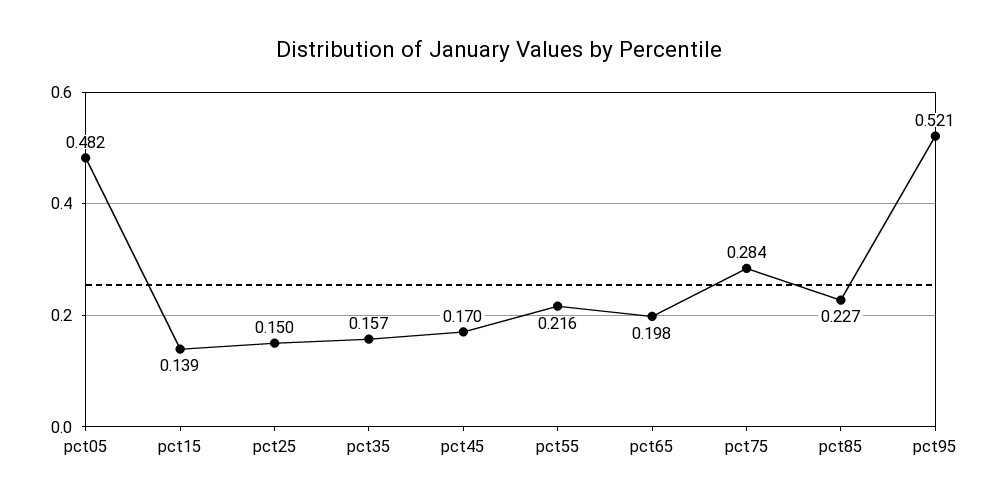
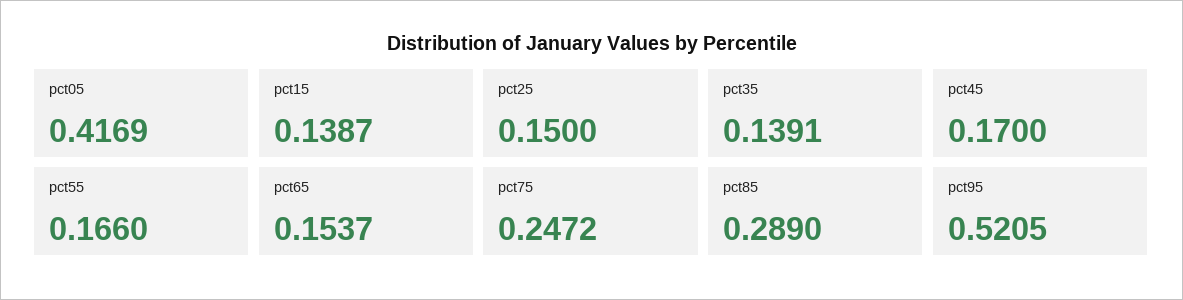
pct05: 0.482 -> 0.4169
pct35: 0.157 -> 0.1391
pct55: 0.216 -> 0.166
pct65: 0.198 -> 0.1537
pct75: 0.284 -> 0.2472
pct85: 0.227 -> 0.289

